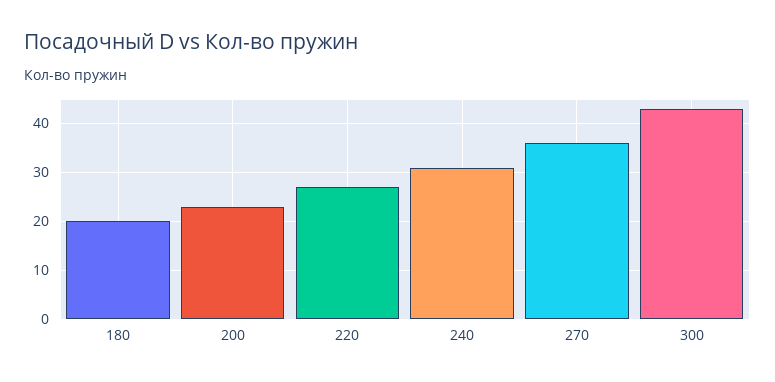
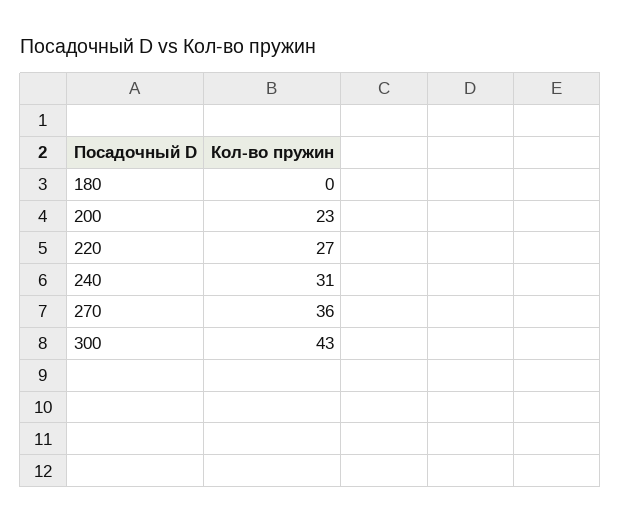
180: 20 -> 0

